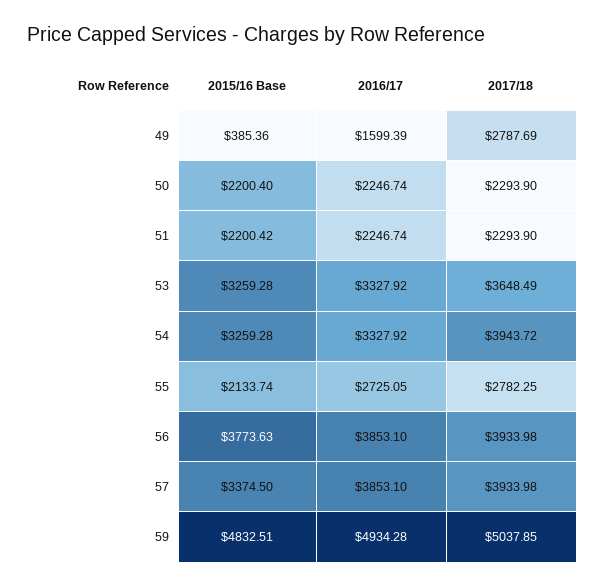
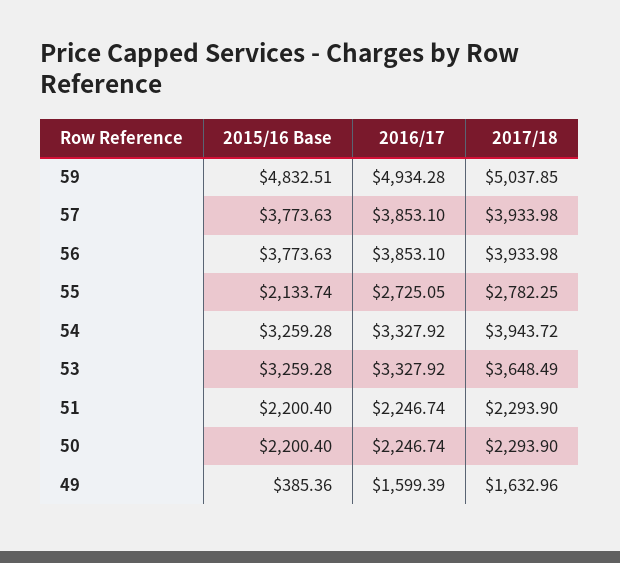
2017/18, 49: 2787.69 -> 1632.96
2015/16 Base, 51: 2200.42 -> 2200.4
2015/16 Base, 57: 3374.5 -> 3773.63

